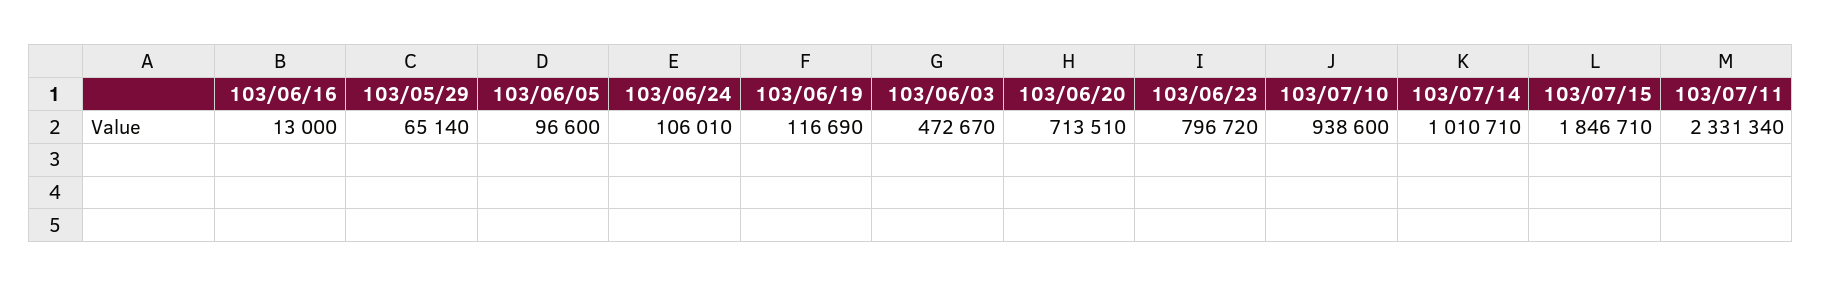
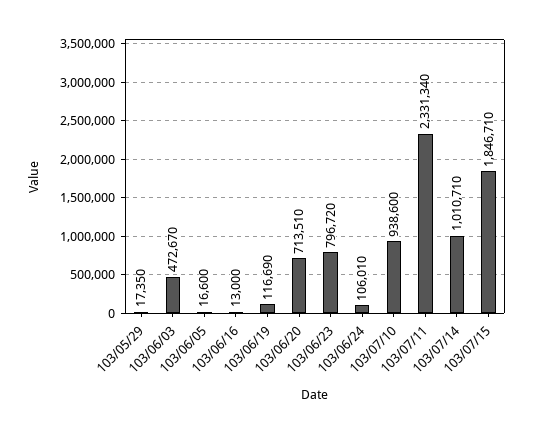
103/05/29: 65140 -> 17350
103/06/05: 96600 -> 16600

